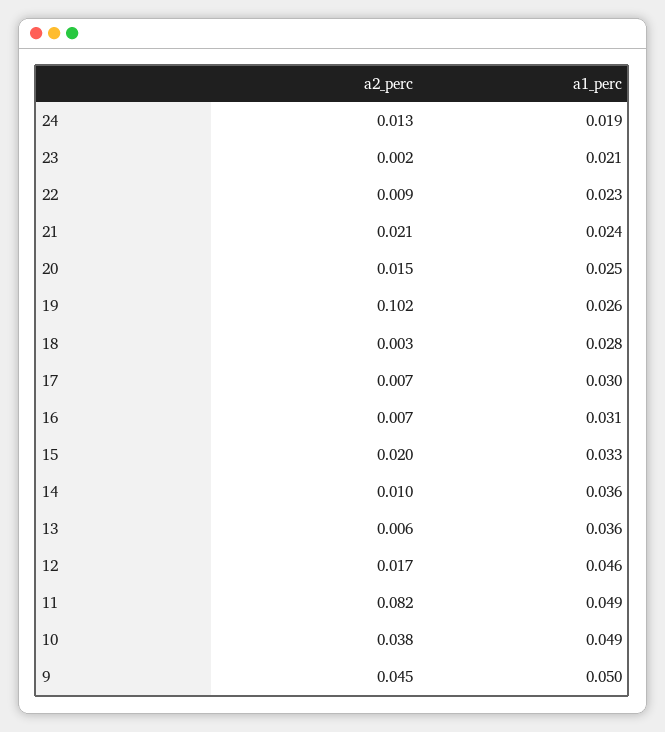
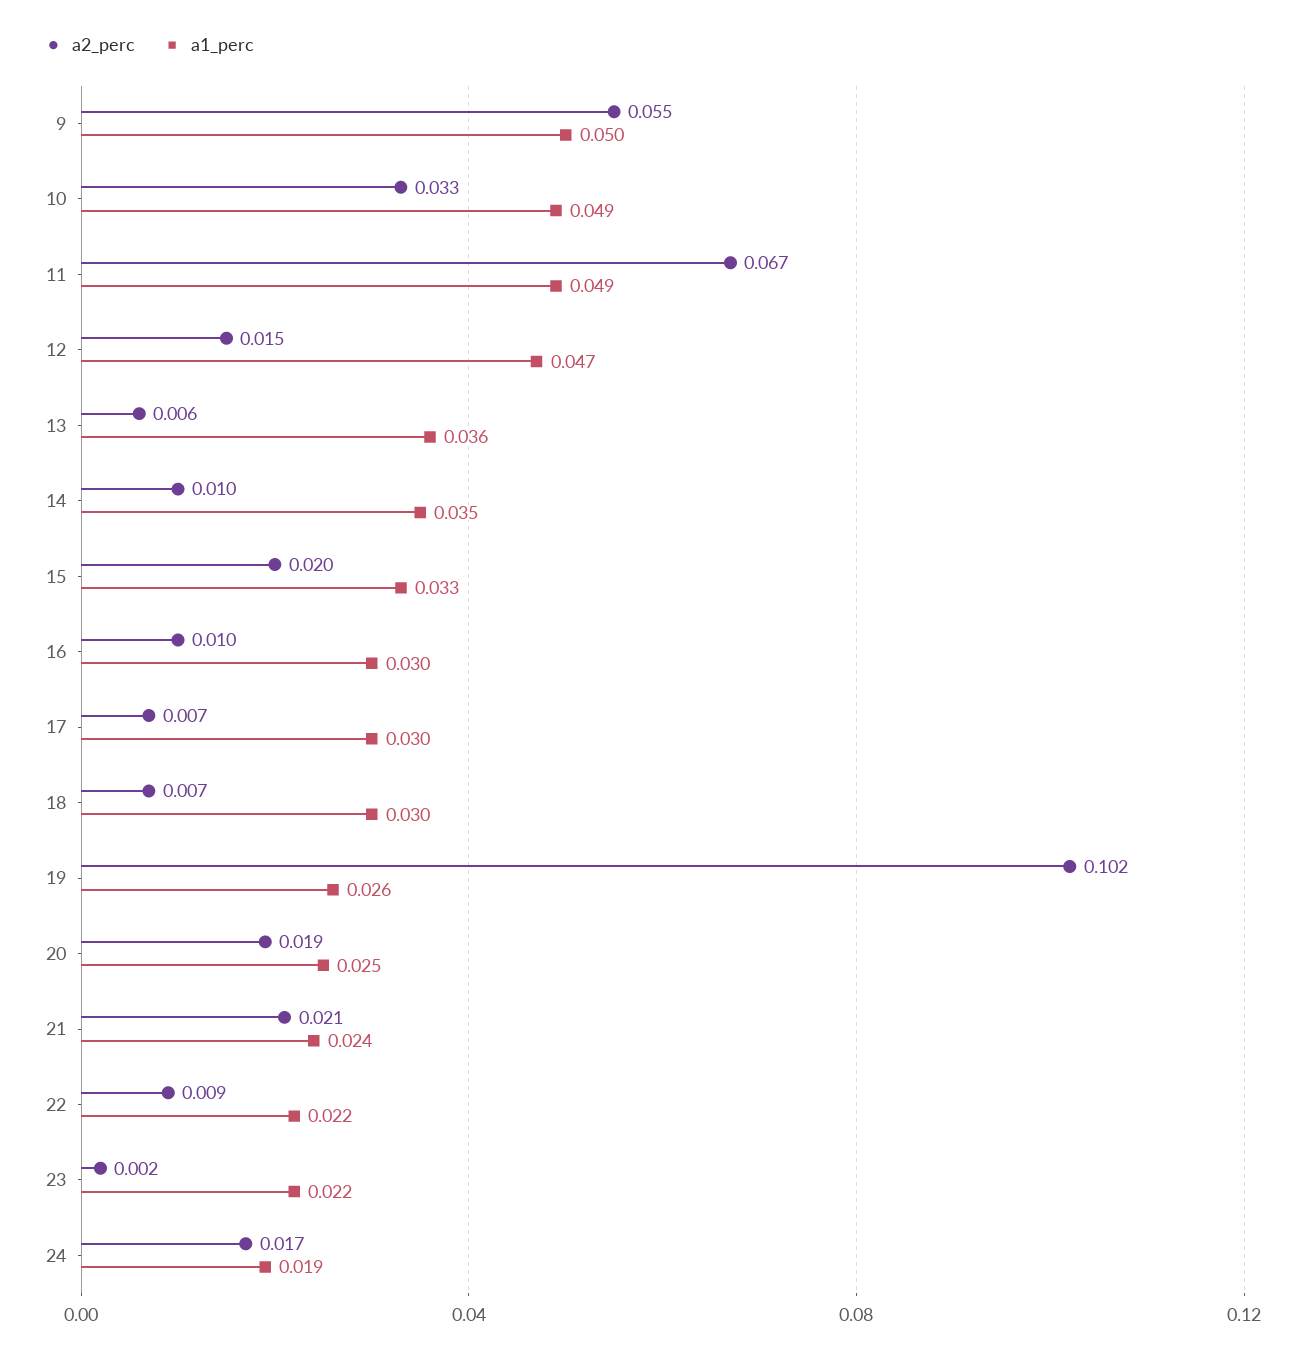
a2_perc, 24: 0.013 -> 0.017
a1_perc, 23: 0.021 -> 0.022
a1_perc, 22: 0.023 -> 0.022
a2_perc, 20: 0.015 -> 0.019
a2_perc, 18: 0.003 -> 0.007
a1_perc, 18: 0.028 -> 0.03
a2_perc, 16: 0.007 -> 0.01
a1_perc, 16: 0.031 -> 0.03
a1_perc, 14: 0.036 -> 0.035
a2_perc, 12: 0.017 -> 0.015
a1_perc, 12: 0.046 -> 0.047
a2_perc, 11: 0.082 -> 0.067
a2_perc, 10: 0.038 -> 0.033
a2_perc, 9: 0.045 -> 0.055

